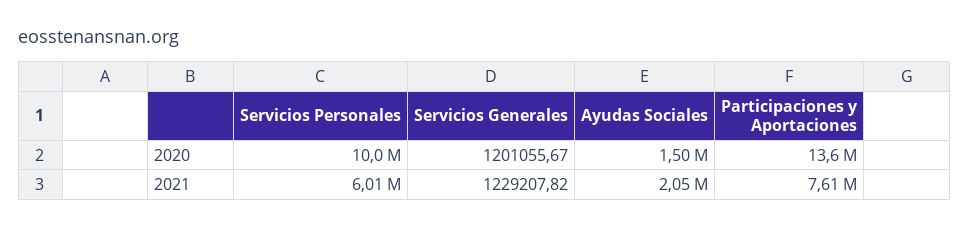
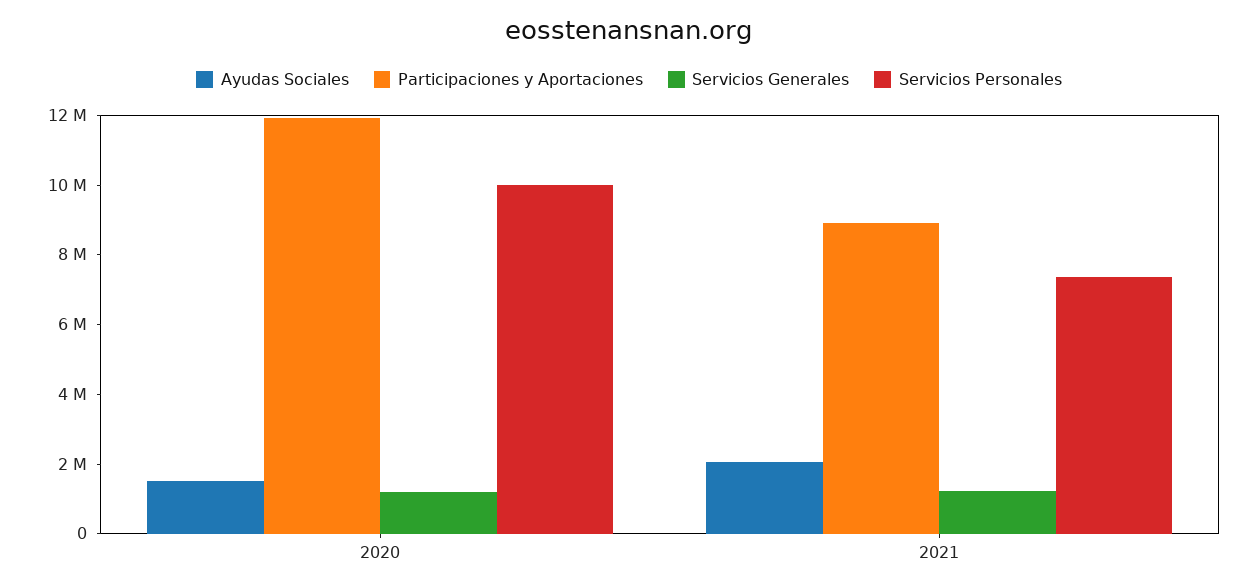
Participaciones y Aportaciones, 2020: 13600000 -> 12000000
Servicios Personales, 2021: 6010000 -> 7500000
Participaciones y Aportaciones, 2021: 7610000 -> 9000000

